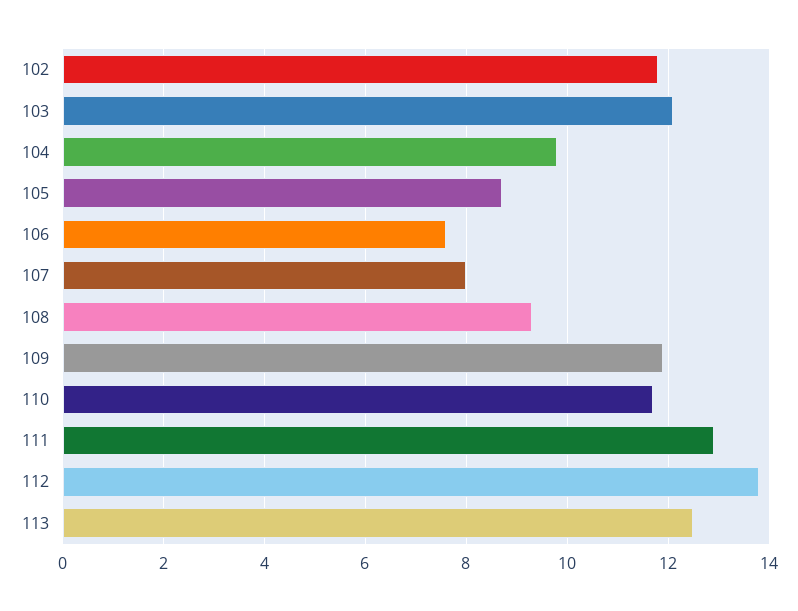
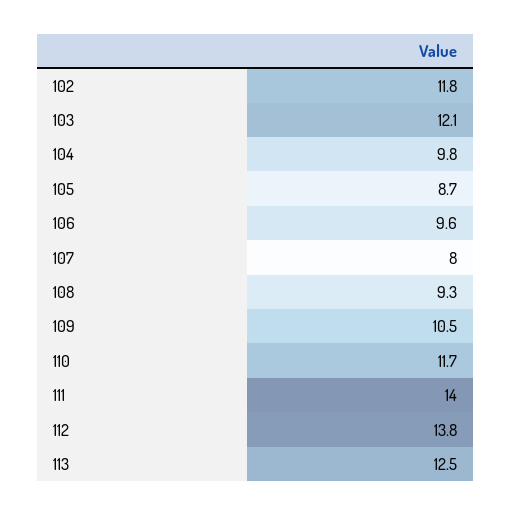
106: 7.5 -> 9.6
109: 12 -> 10.5
111: 13 -> 14

